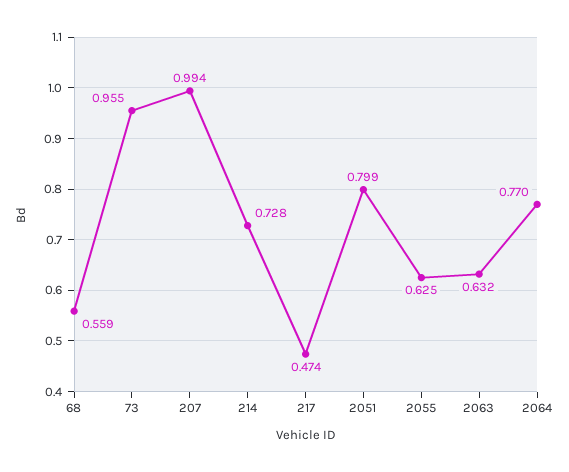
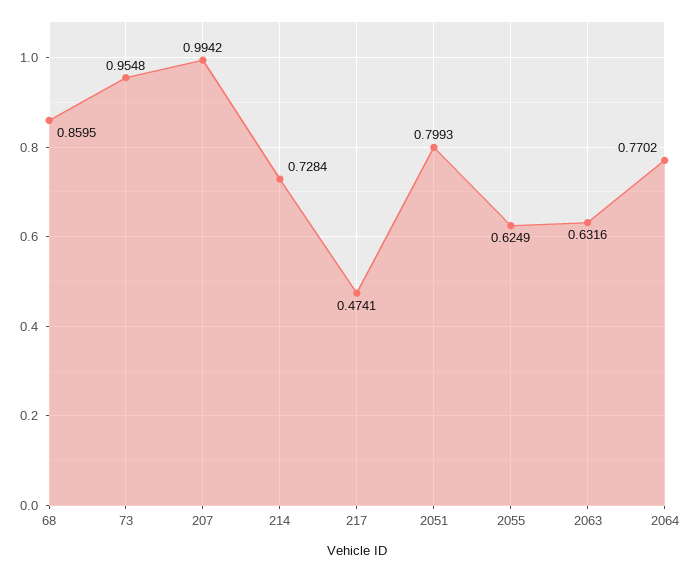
68: 0.559 -> 0.8595

